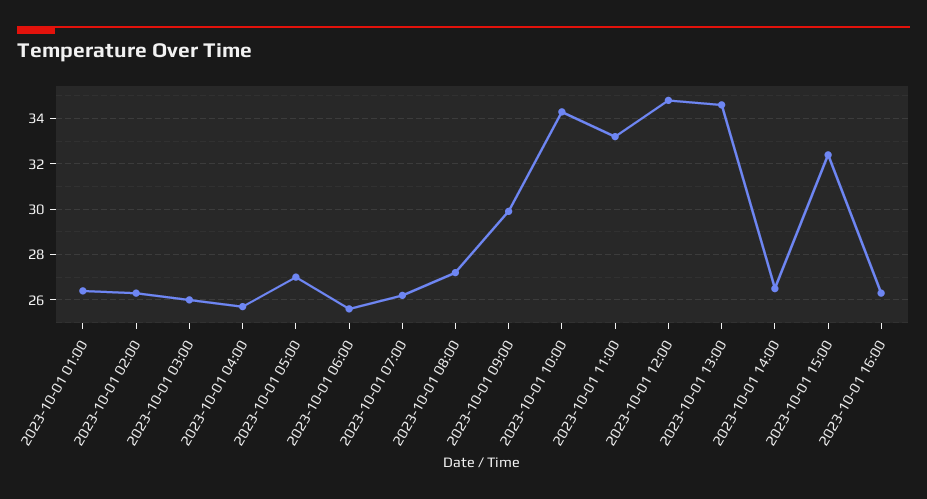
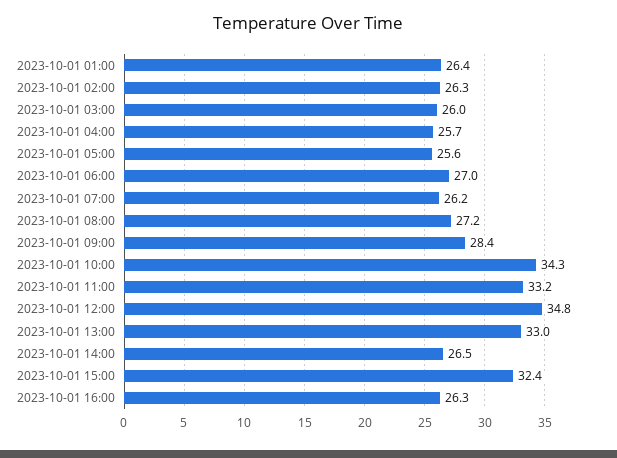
2023-10-01 05:00: 27 -> 25.6
2023-10-01 06:00: 25.5 -> 27
2023-10-01 09:00: 30 -> 28.4
2023-10-01 13:00: 34.5 -> 33

